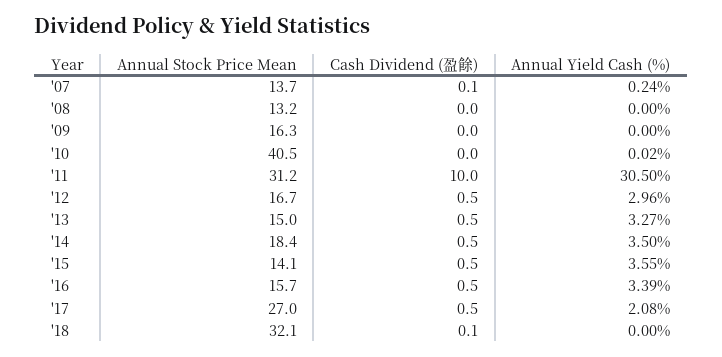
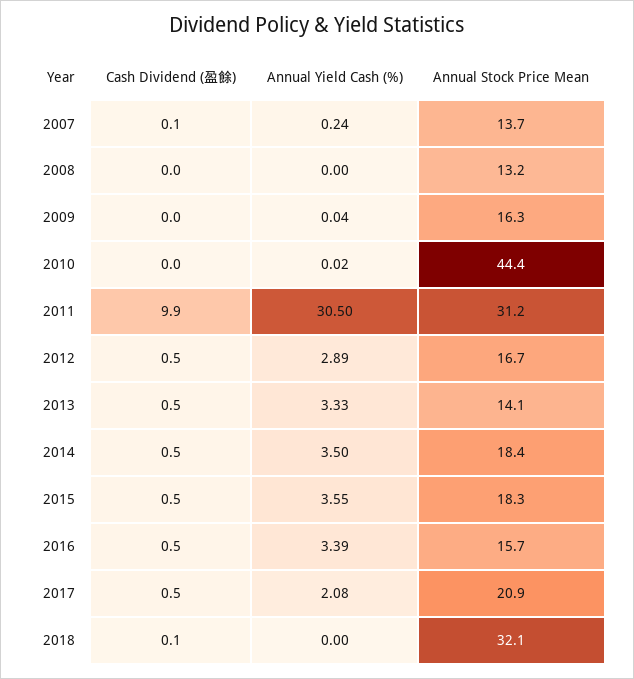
Annual Yield Cash (%), '09: 0 -> 0.04
Annual Stock Price Mean, '10: 40.5 -> 44.4
Cash Dividend (盈餘), '11: 10 -> 9.9
Annual Yield Cash (%), '12: 2.96 -> 2.89
Annual Stock Price Mean, '13: 15 -> 14.1
Annual Yield Cash (%), '13: 3.27 -> 3.33
Annual Stock Price Mean, '15: 14.1 -> 18.3
Annual Stock Price Mean, '17: 27 -> 20.9

